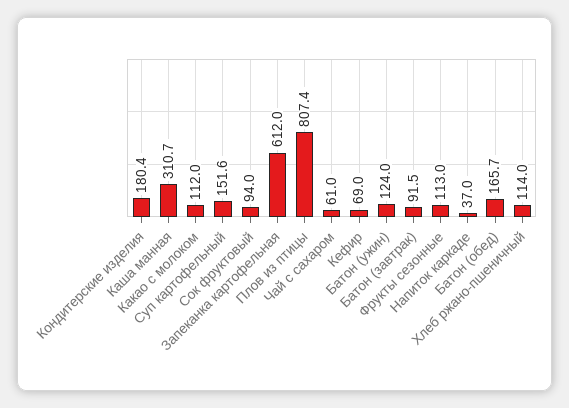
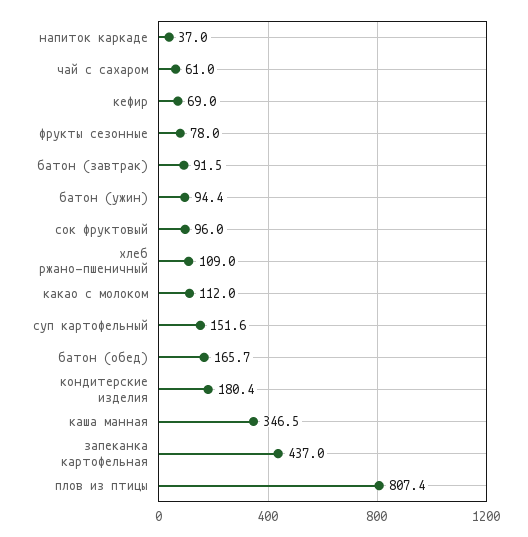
Каша манная: 310.7 -> 346.5
Сок фруктовый: 94 -> 96
Запеканка картофельная: 612 -> 437
Батон (ужин): 124 -> 94.4
Фрукты сезонные: 113 -> 78
Хлеб ржано-пшеничный: 114 -> 109

